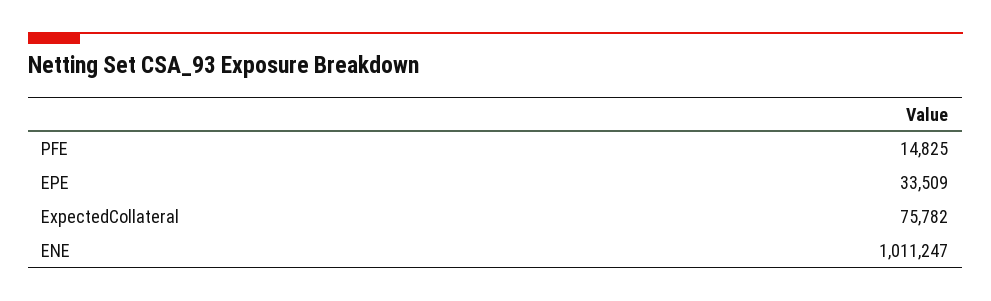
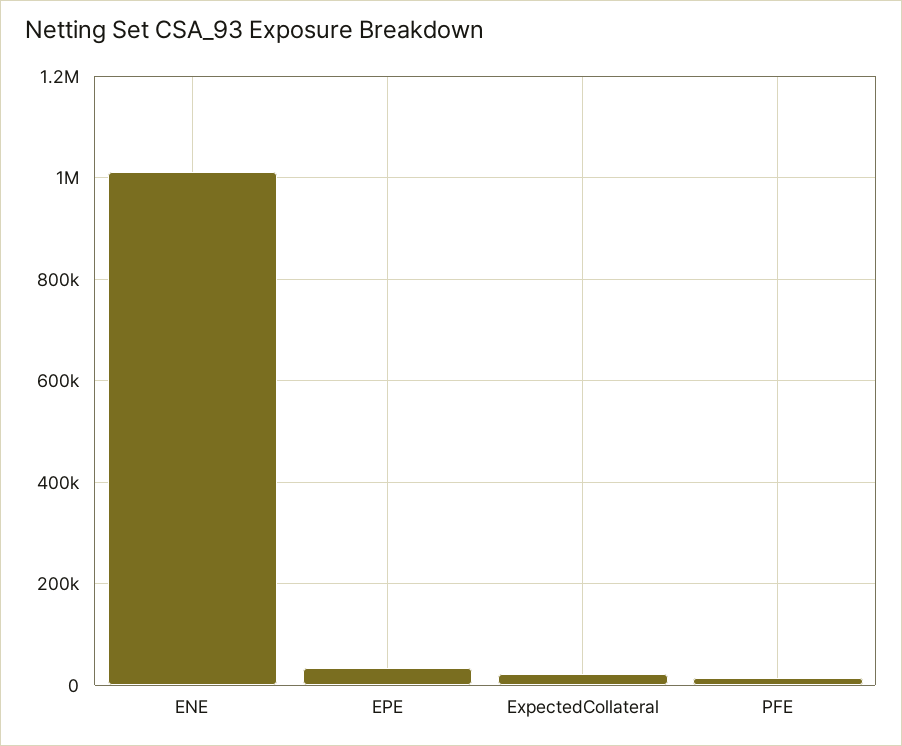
ExpectedCollateral: 75782 -> 20000

